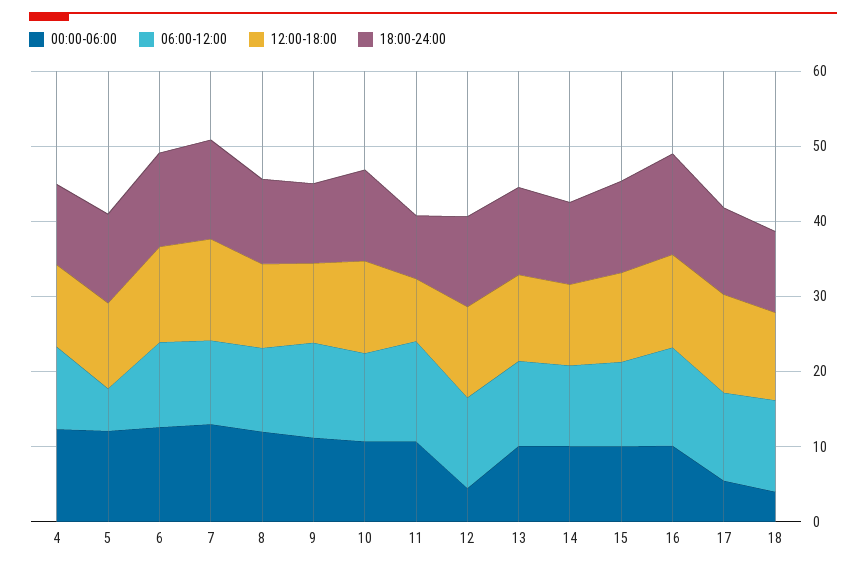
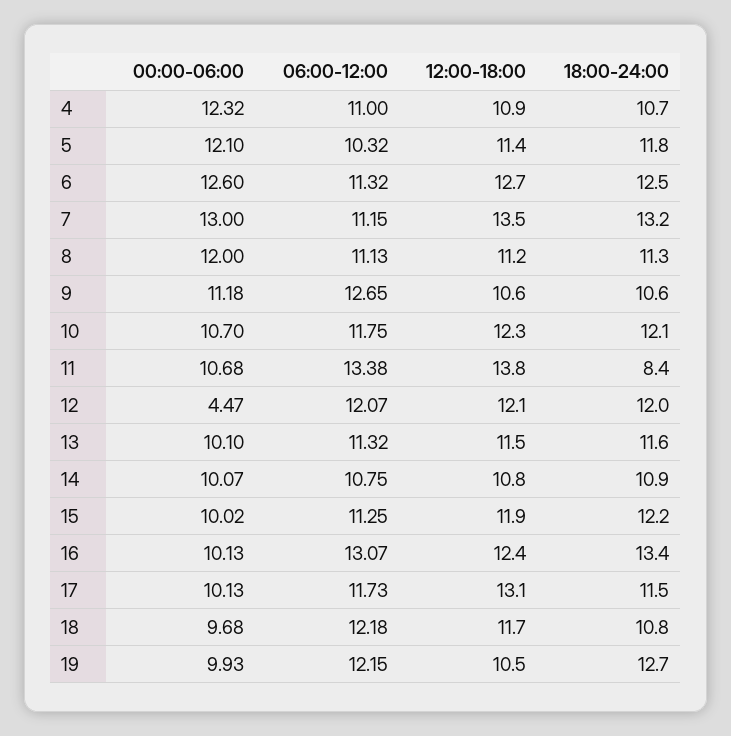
06:00-12:00, 5: 6 -> 10.32
12:00-18:00, 11: 8 -> 13.8
00:00-06:00, 17: 6 -> 10.13
00:00-06:00, 18: 4 -> 9.68
00:00-06:00, 19: none -> 9.93
06:00-12:00, 19: none -> 12.15
12:00-18:00, 19: none -> 10.5
18:00-24:00, 19: none -> 12.7

